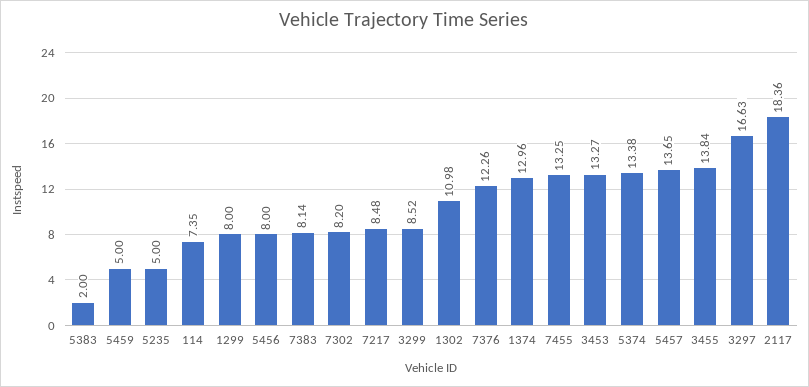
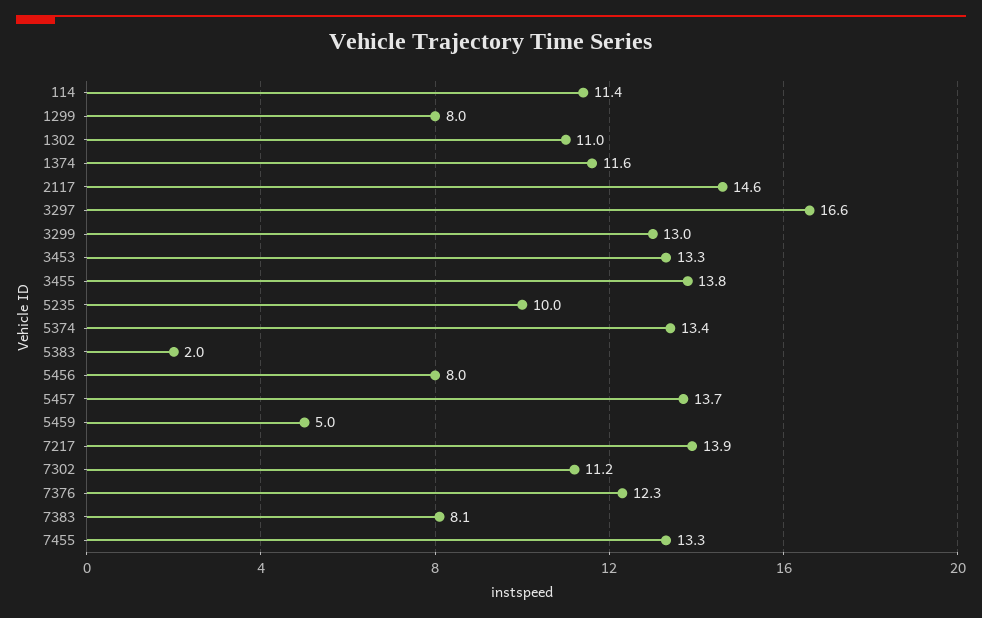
5235: 5 -> 10
114: 7.35 -> 11.4
7302: 8.2 -> 11.2
7217: 8.48 -> 13.9
3299: 8.52 -> 13
1374: 12.96 -> 11.6
2117: 18.36 -> 14.6

